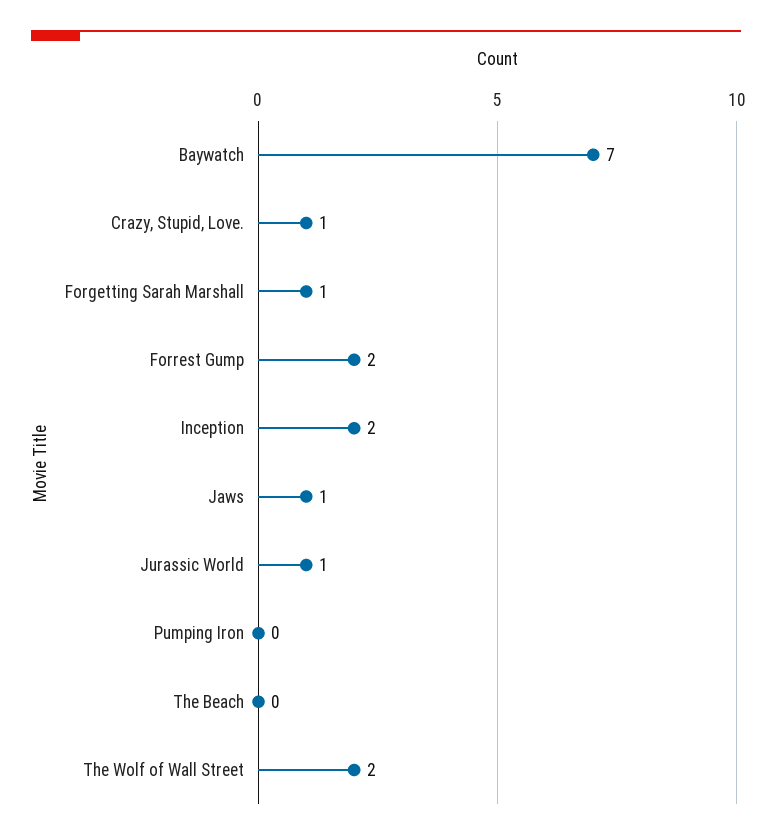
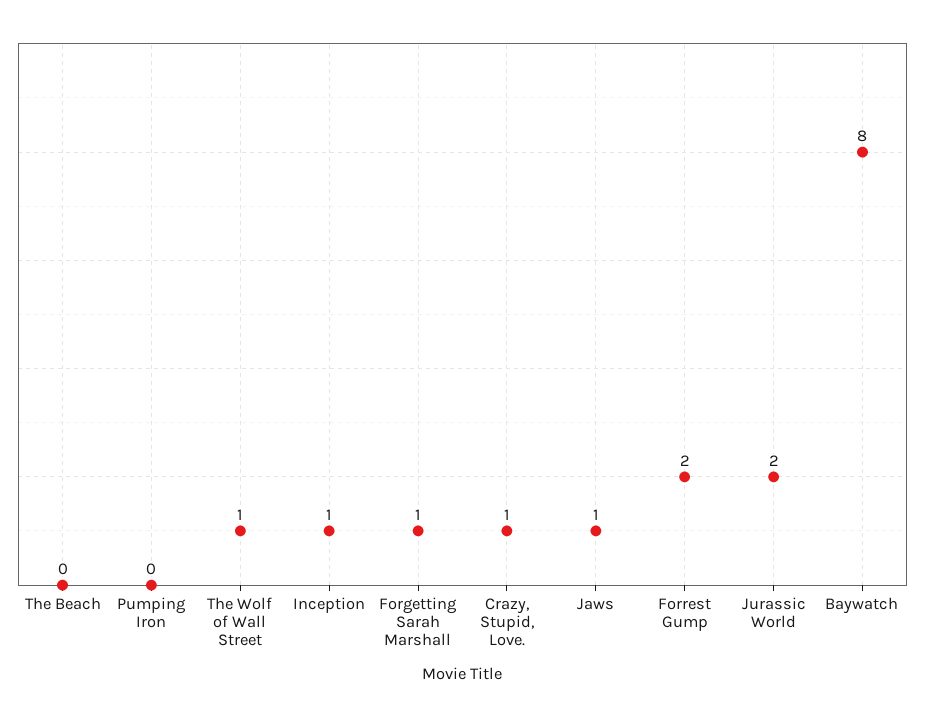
Baywatch: 7 -> 8
Inception: 2 -> 1
Jurassic World: 1 -> 2
The Wolf of Wall Street: 2 -> 1

